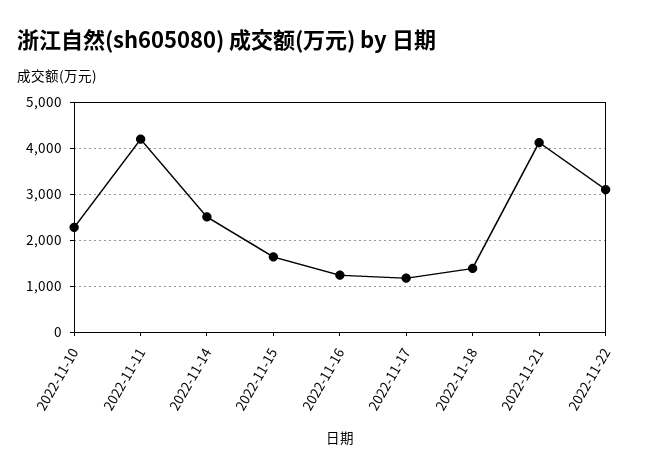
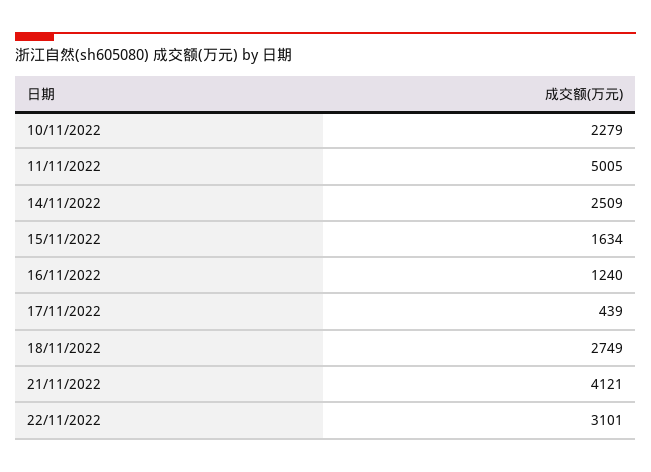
2022-11-11: 4200 -> 5005
2022-11-17: 1200 -> 439
2022-11-18: 1400 -> 2749

